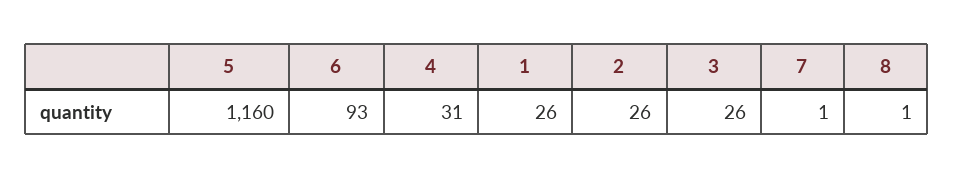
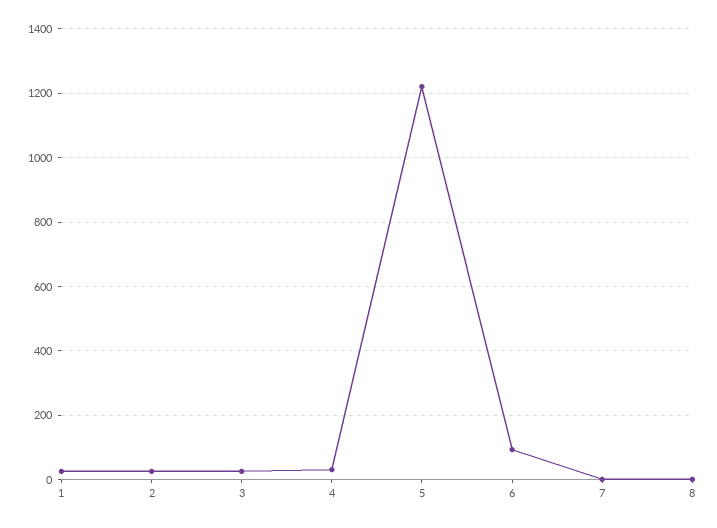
5: 1160 -> 1220

